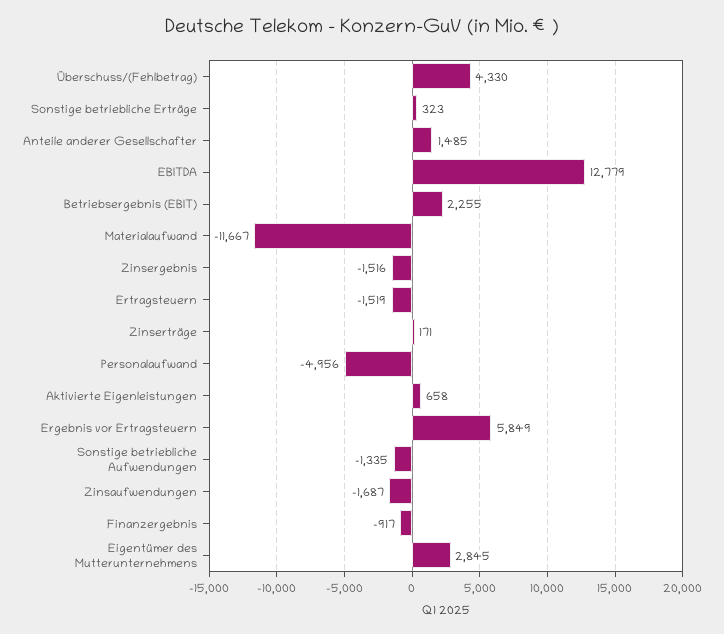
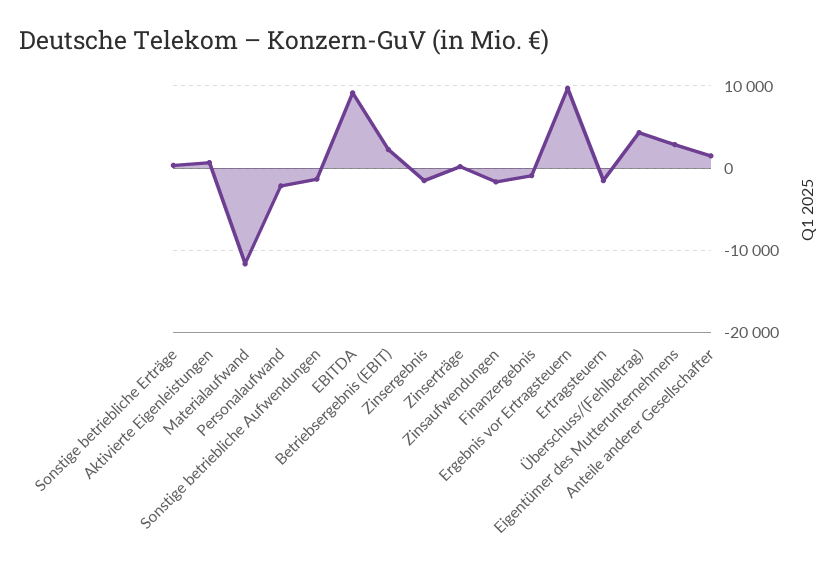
EBITDA: 12779 -> 9000
Personalaufwand: -4956 -> -2000
Ergebnis vor Ertragsteuern: 5849 -> 10000

